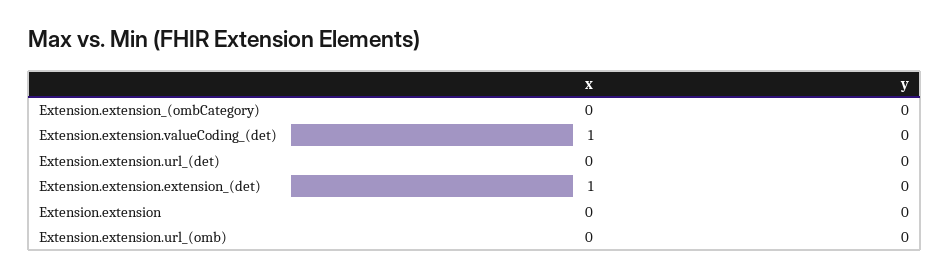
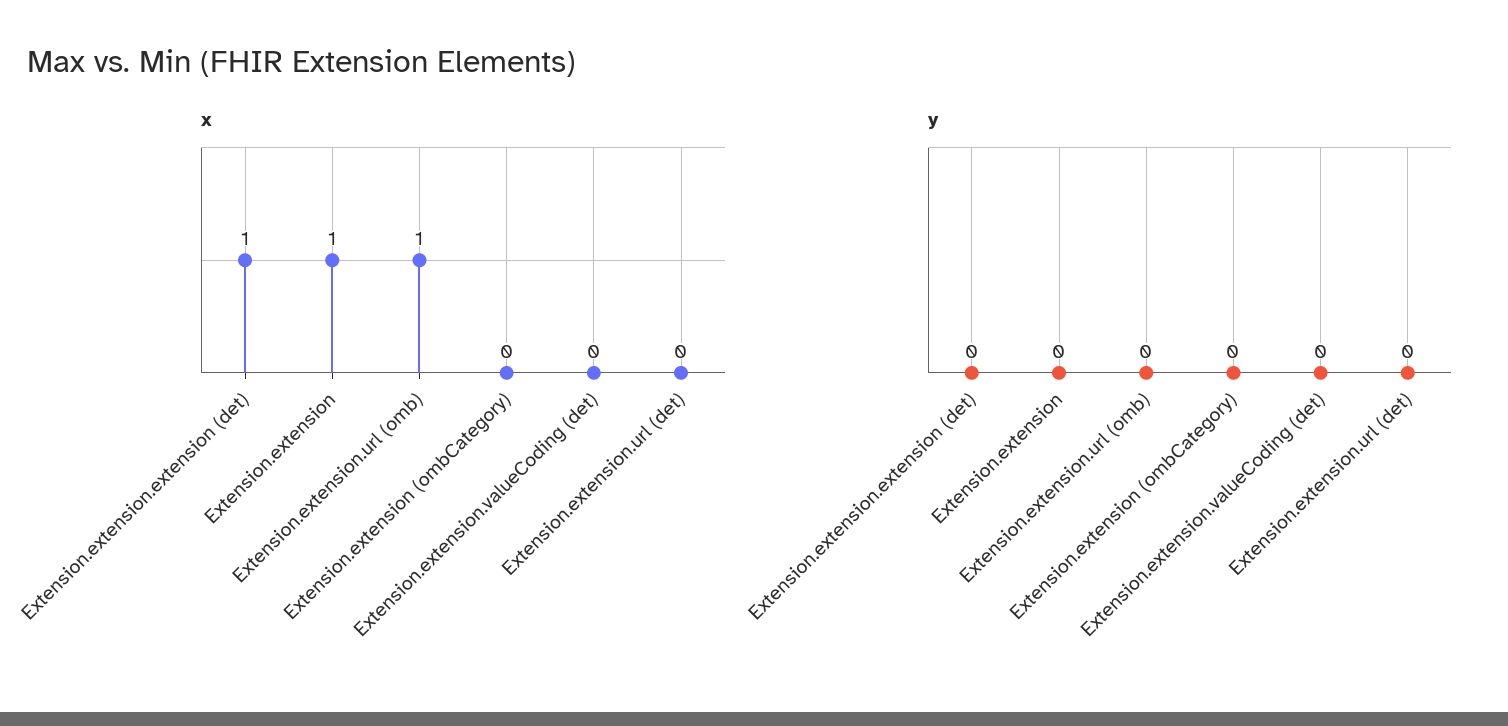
x, Extension.extension.valueCoding_(det): 1 -> 0
x, Extension.extension: 0 -> 1
x, Extension.extension.url_(omb): 0 -> 1

